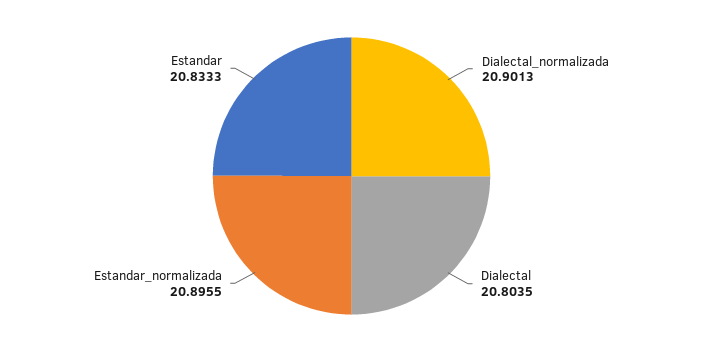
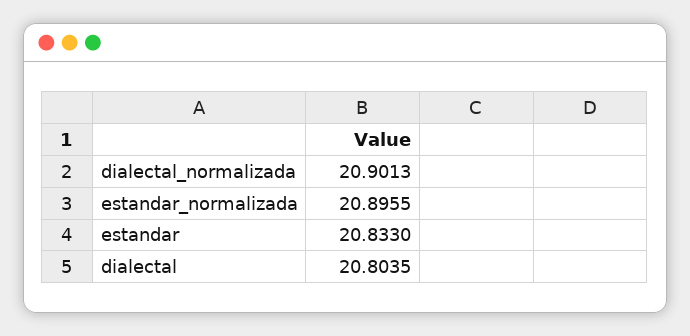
Estandar: 20.8333 -> 20.833

